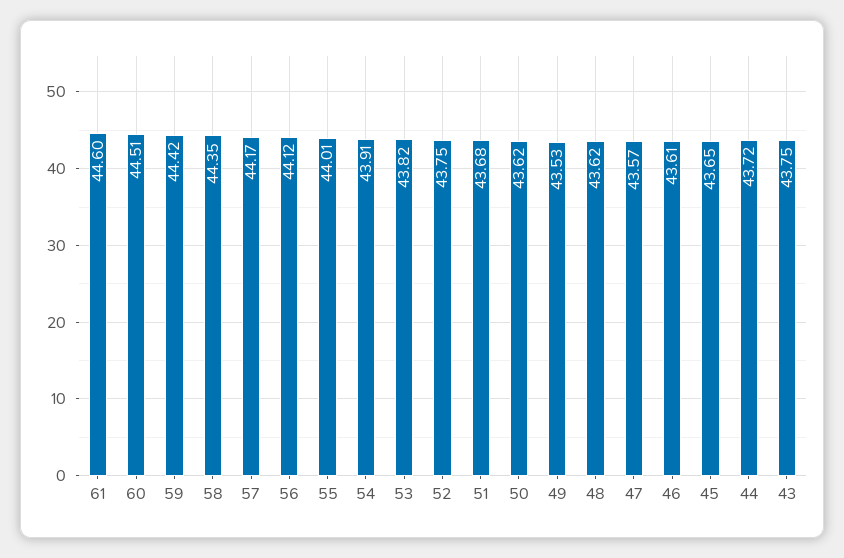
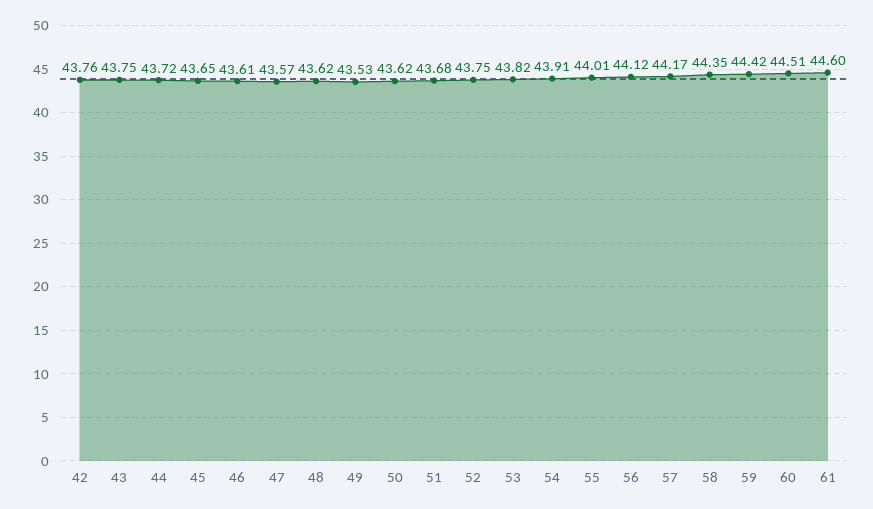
42: none -> 43.76

